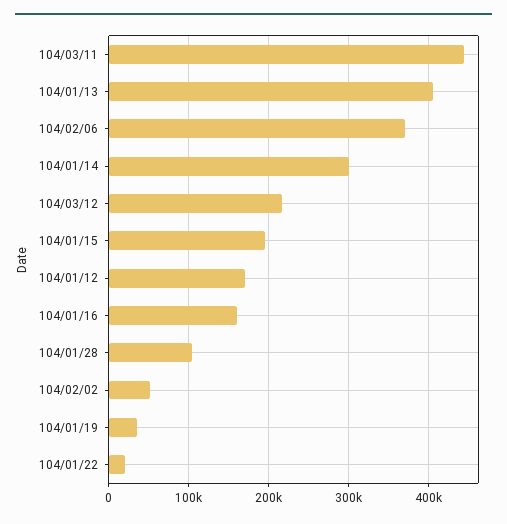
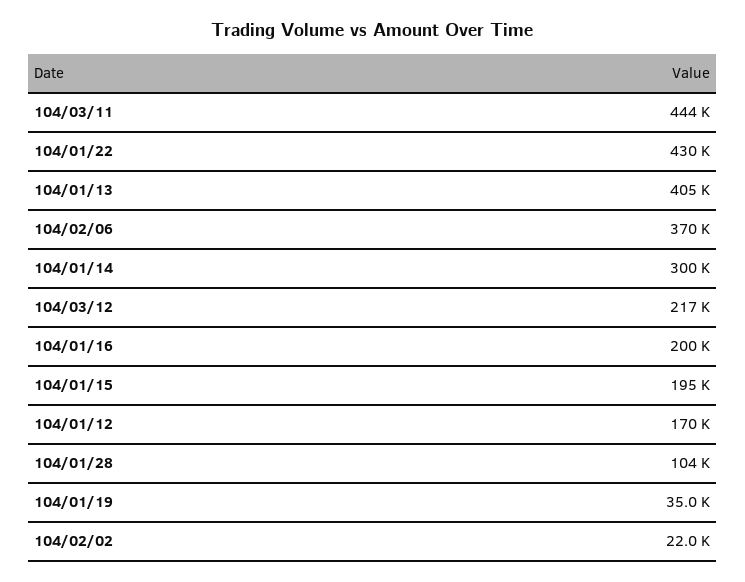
104/01/16: 160000 -> 200000
104/02/02: 50000 -> 22000
104/01/22: 20000 -> 430000

